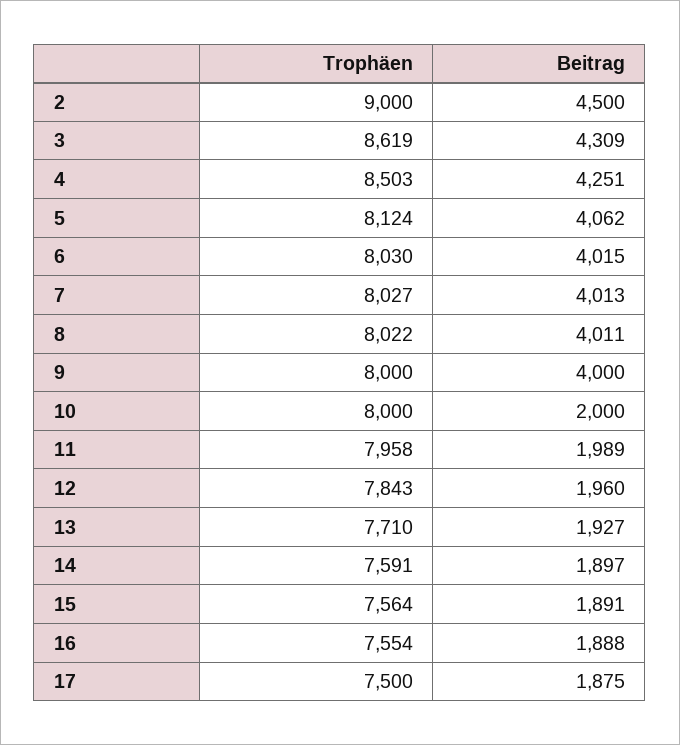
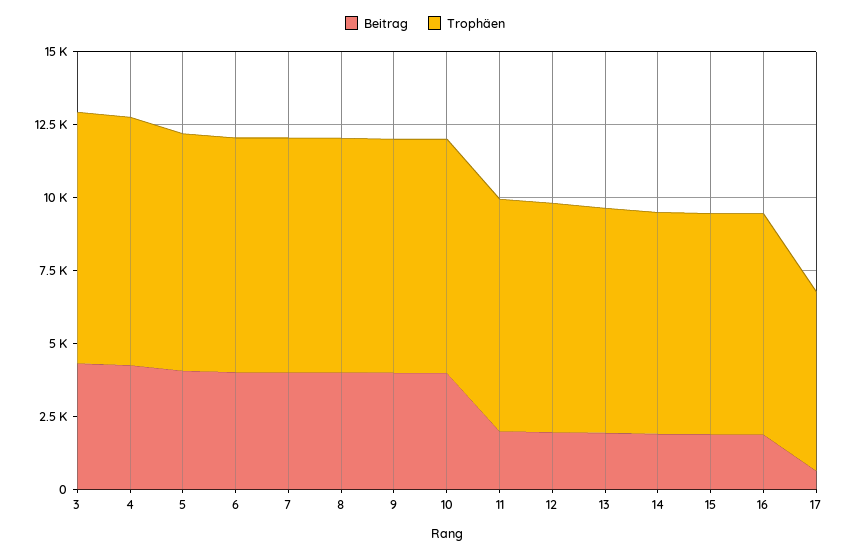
Trophäen, 2: 9000 -> none
Beitrag, 2: 4500 -> none
Beitrag, 10: 2000 -> 4000
Trophäen, 17: 7500 -> 6000
Beitrag, 17: 1875 -> 500

